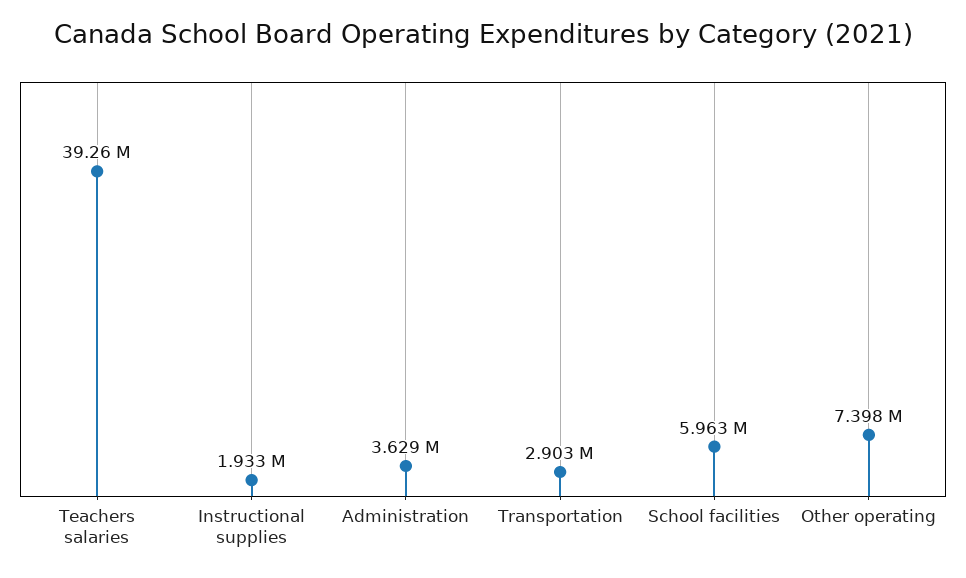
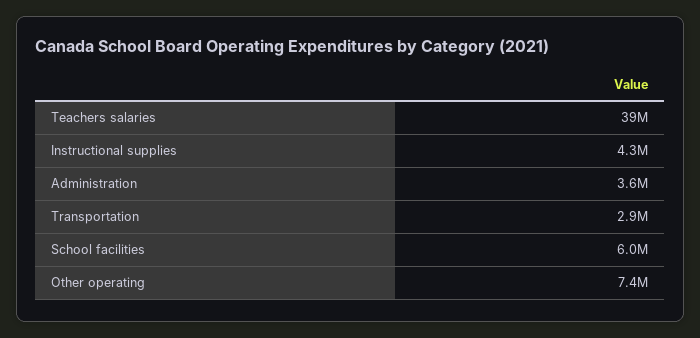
Instructional supplies: 1933000 -> 4300000

